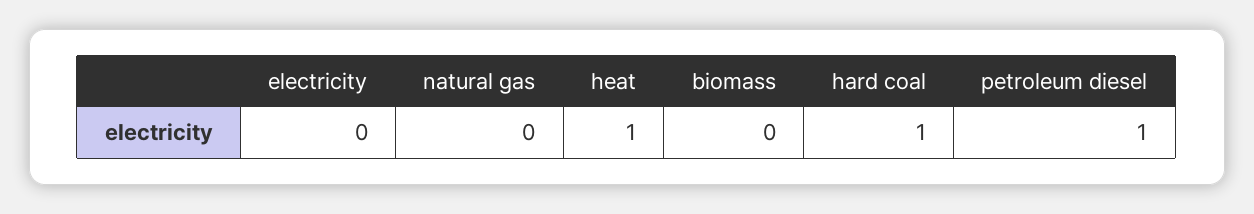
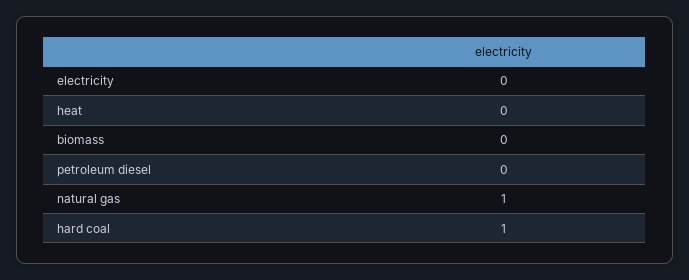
natural gas: 0 -> 1
heat: 1 -> 0
petroleum diesel: 1 -> 0

